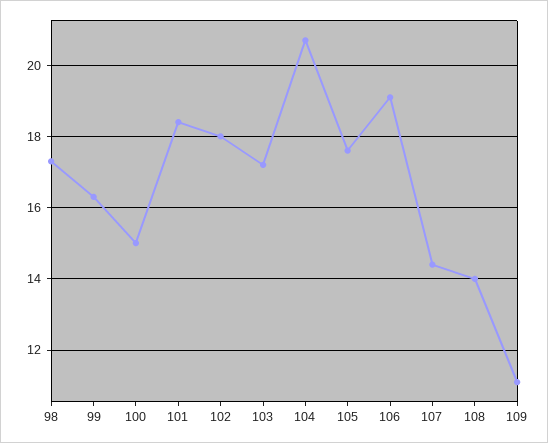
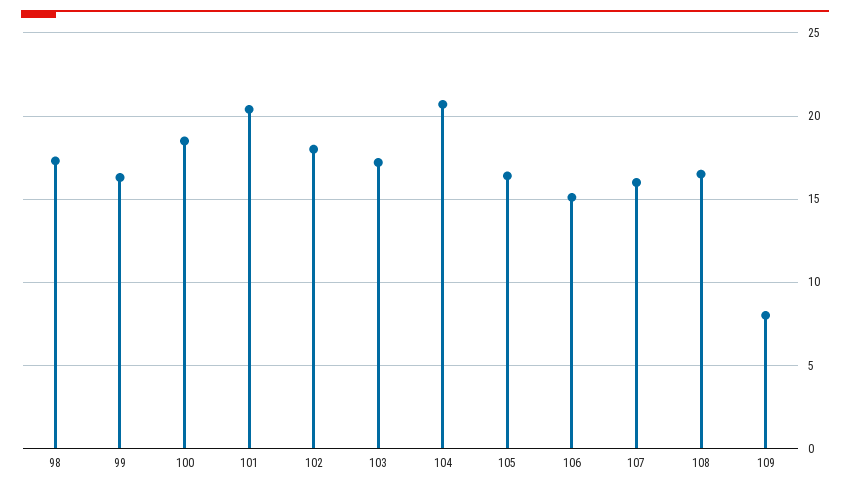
100: 15 -> 18.5
101: 18.5 -> 20.5
105: 17.5 -> 16.5
106: 19 -> 15
107: 14.5 -> 16
108: 14 -> 16.5
109: 11 -> 8

